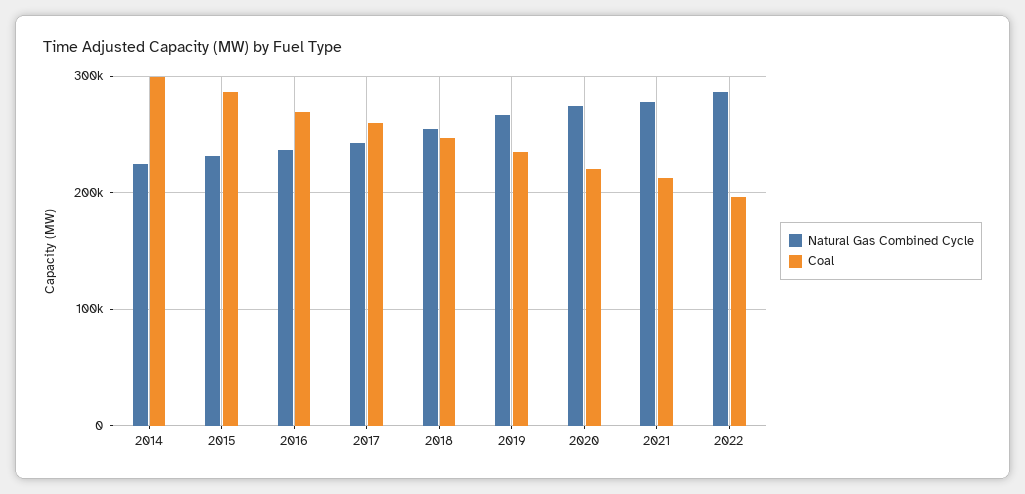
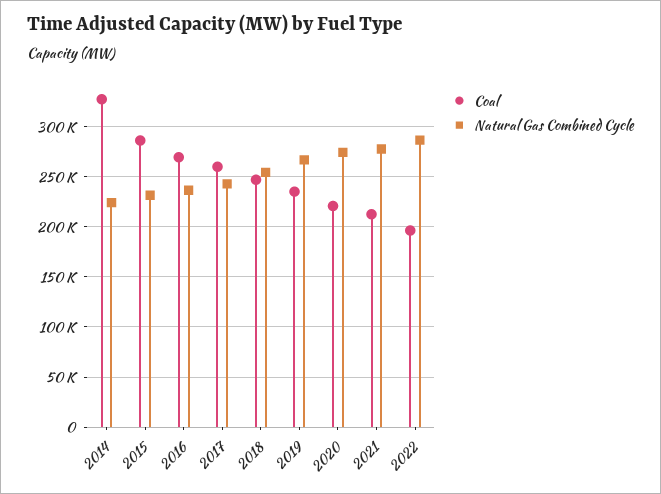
Coal, 2014: 300000 -> 330000

